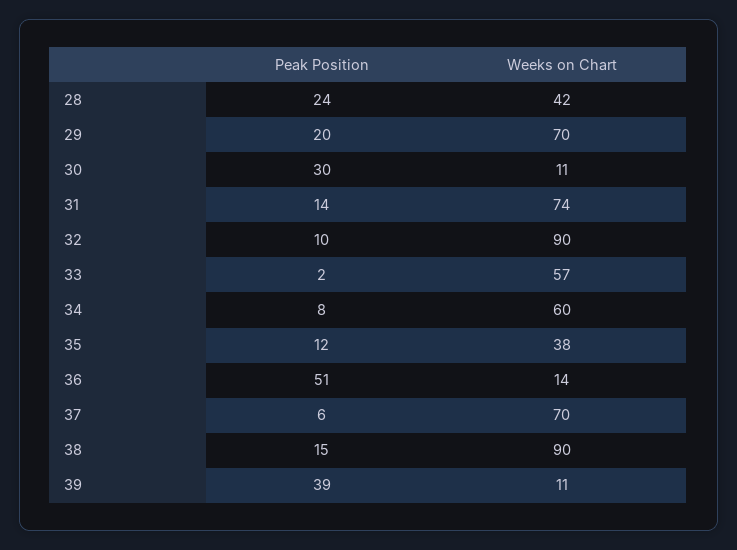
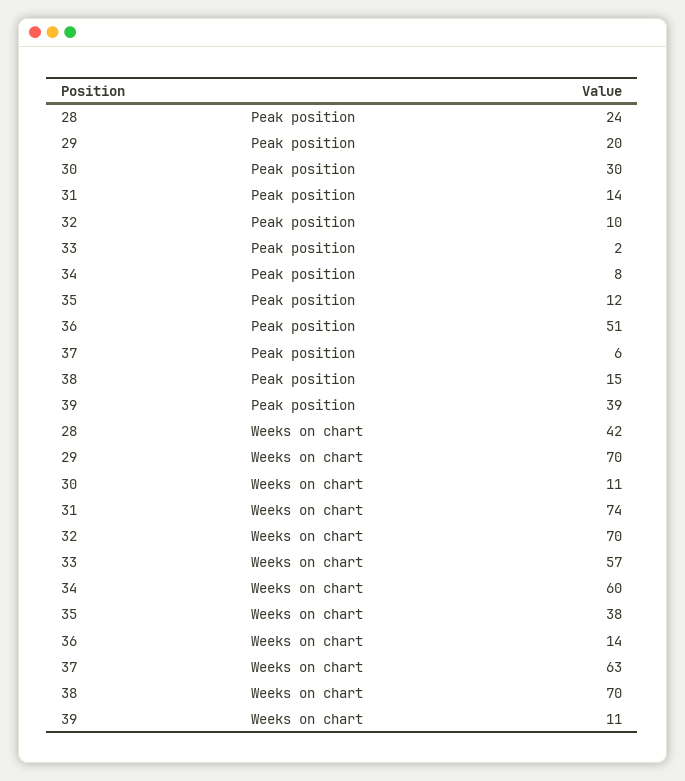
Weeks on Chart, 32: 90 -> 70
Weeks on Chart, 37: 70 -> 63
Weeks on Chart, 38: 90 -> 70

